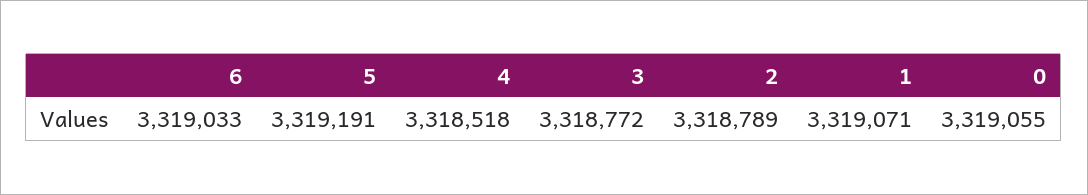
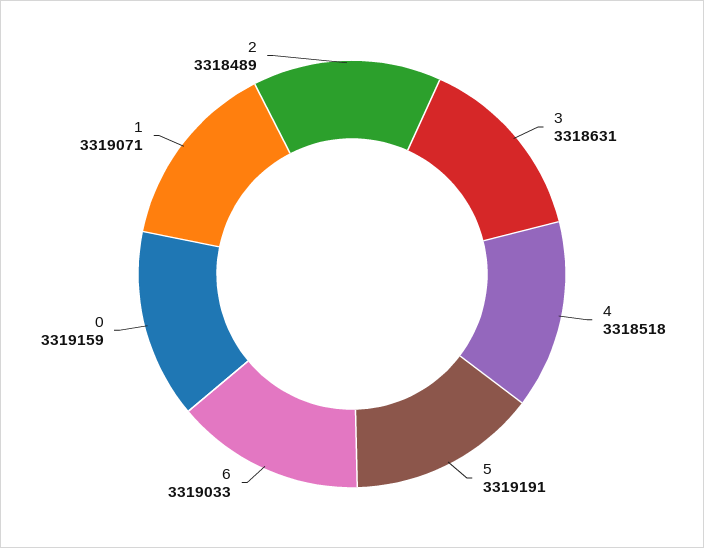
3: 3318772 -> 3318631
2: 3318789 -> 3318489
0: 3319055 -> 3319159

